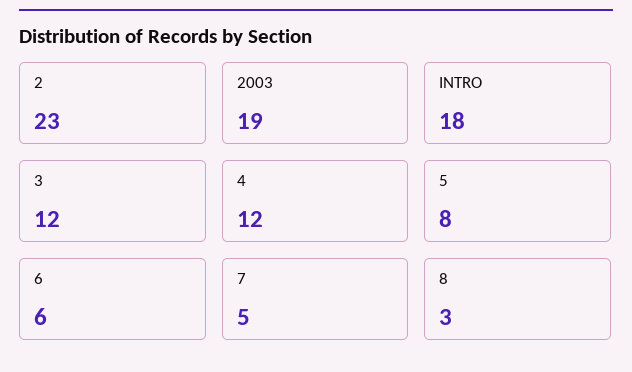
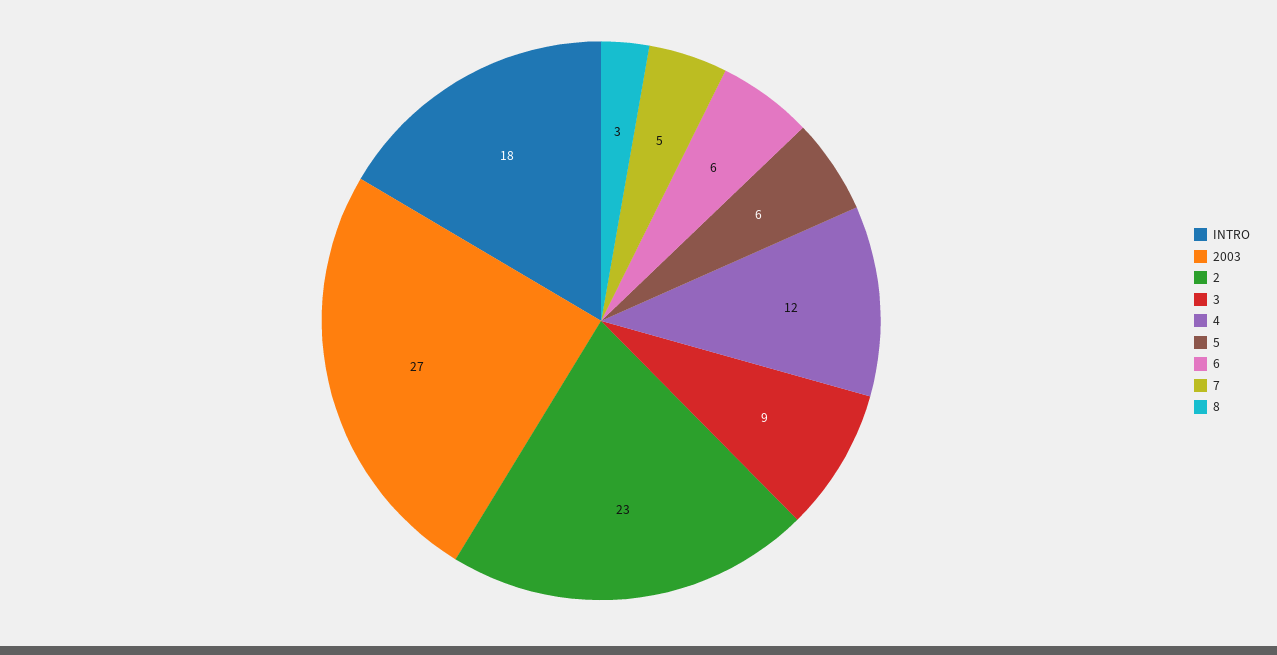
2003: 19 -> 27
3: 12 -> 9
5: 8 -> 6

